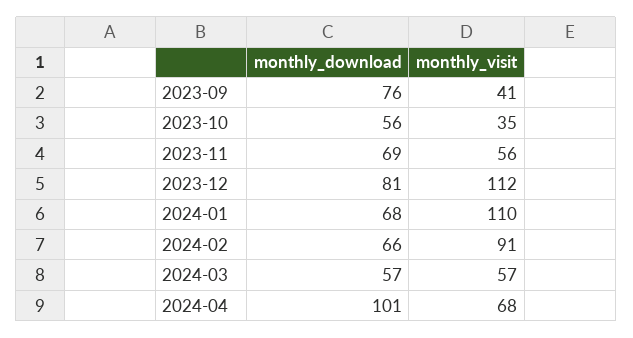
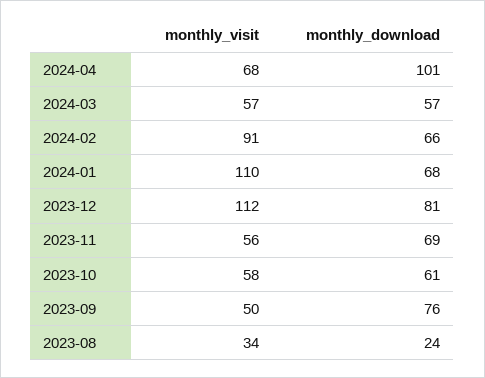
monthly_visit, 2023-09: 41 -> 50
monthly_download, 2023-10: 56 -> 61
monthly_visit, 2023-10: 35 -> 58
monthly_visit, 2023-08: none -> 34
monthly_download, 2023-08: none -> 24

